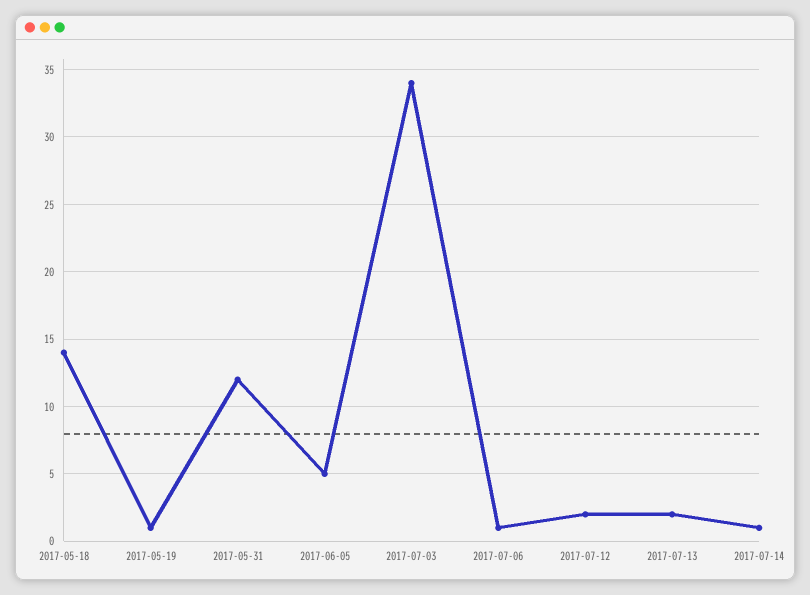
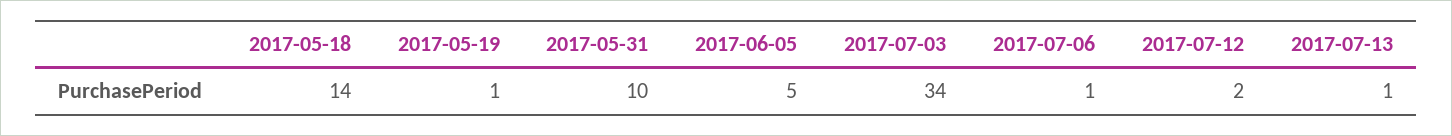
2017-05-31: 12 -> 10
2017-07-13: 2 -> 1
2017-07-14: 1 -> none

